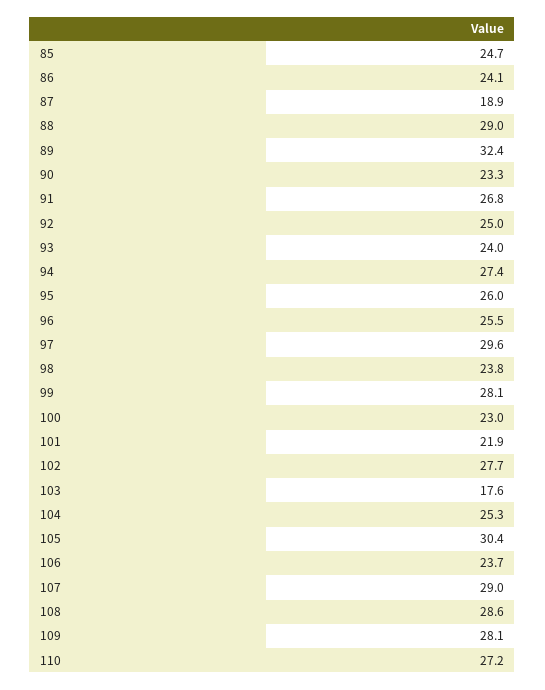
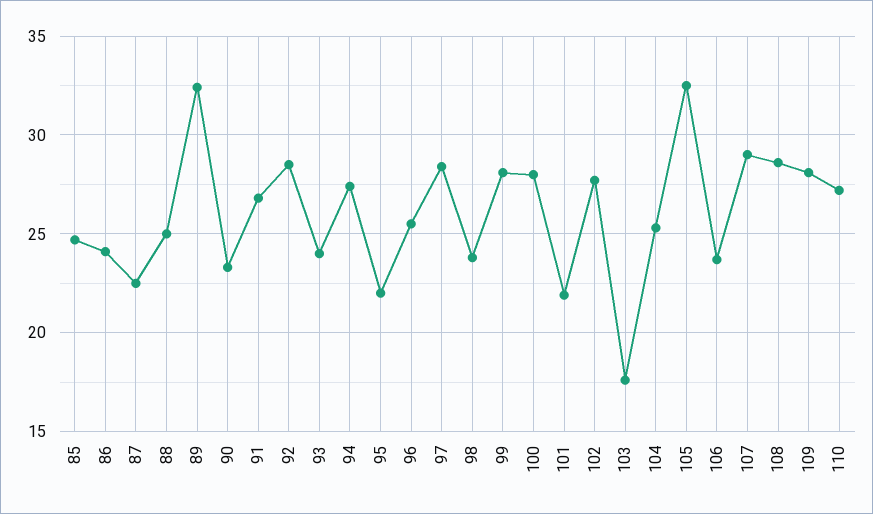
87: 18.9 -> 22.5
88: 29 -> 25
92: 25 -> 28.5
95: 26 -> 22
97: 29.6 -> 28.5
100: 23 -> 28
105: 30.4 -> 32.5

